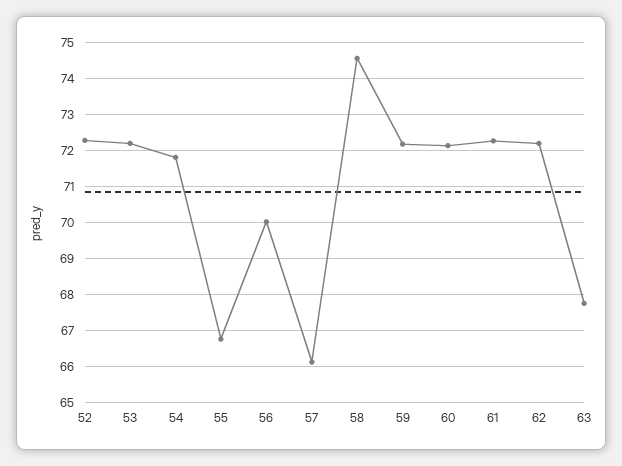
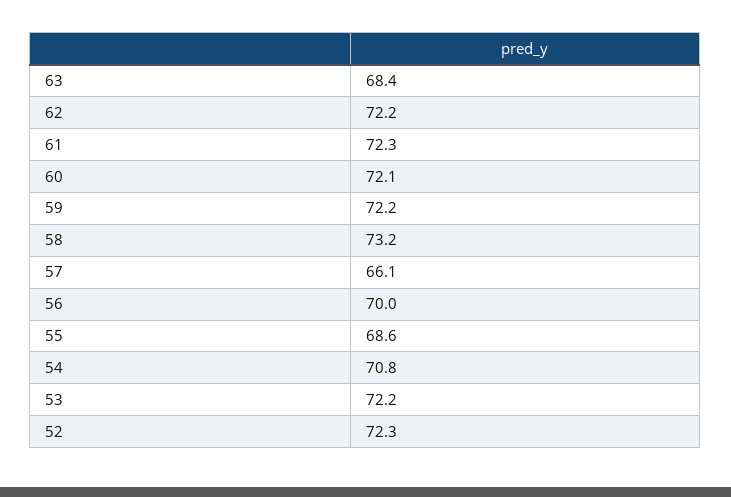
54: 71.8 -> 70.8
55: 66.8 -> 68.6
58: 74.6 -> 73.2
63: 67.8 -> 68.4

